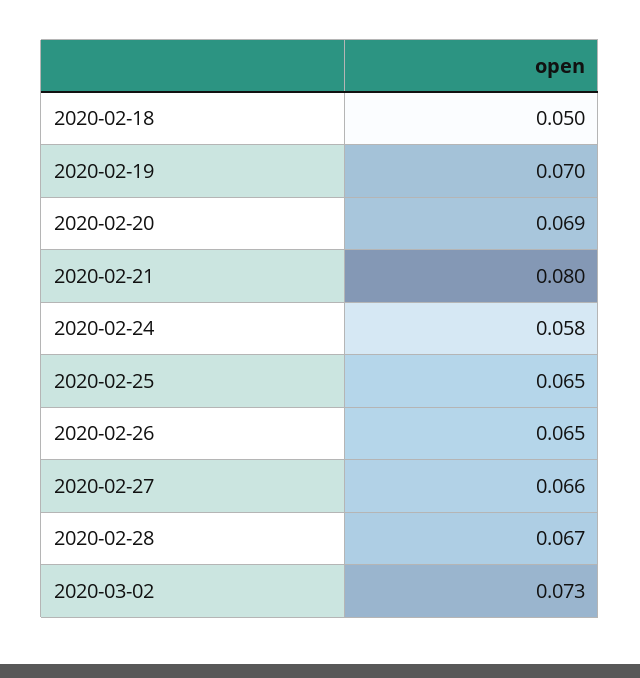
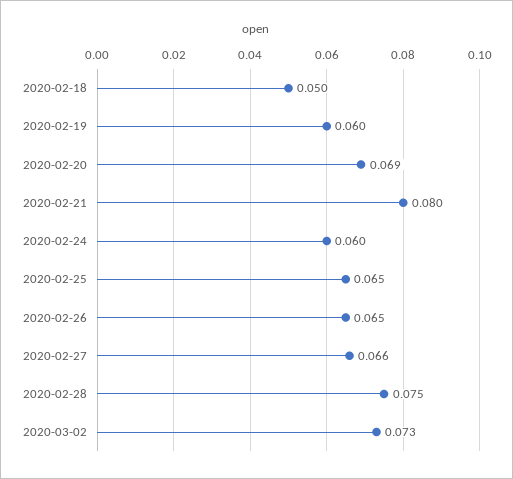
2020-02-19: 0.07 -> 0.06
2020-02-24: 0.058 -> 0.06
2020-02-28: 0.067 -> 0.075

